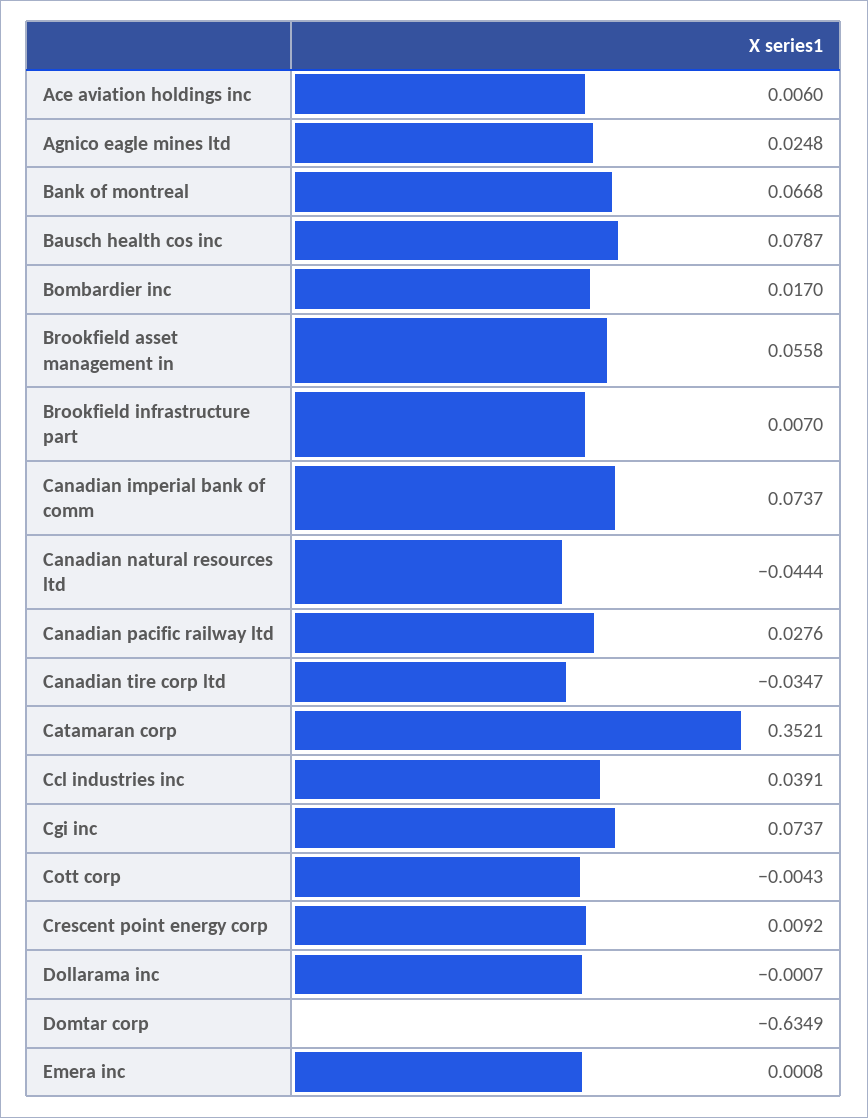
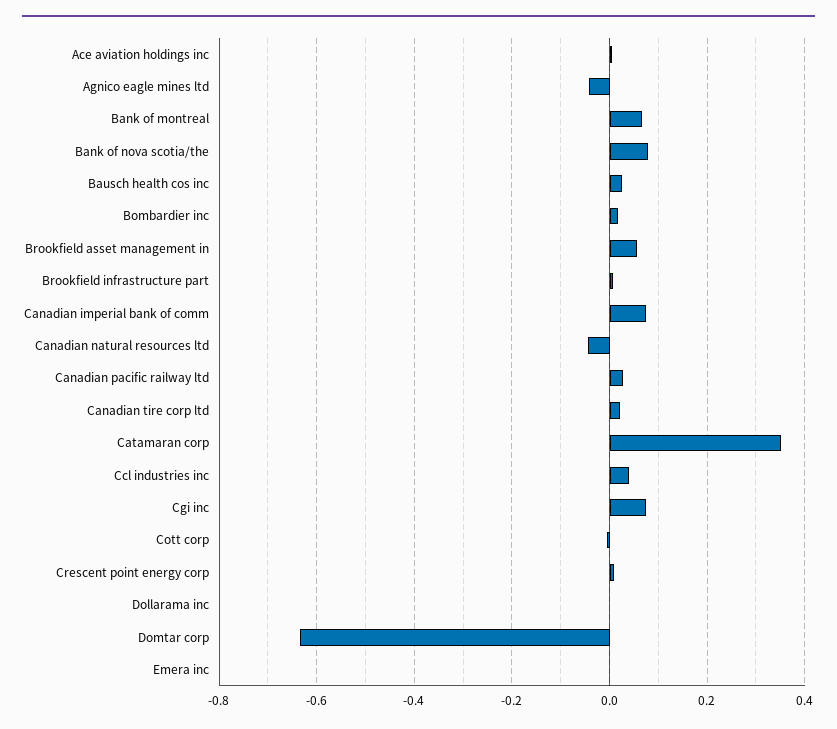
Agnico eagle mines ltd: 0.0248 -> -0.04
Bausch health cos inc: 0.0787 -> 0.02
Canadian tire corp ltd: -0.0347 -> 0.02
Bank of nova scotia/the: none -> 0.08

